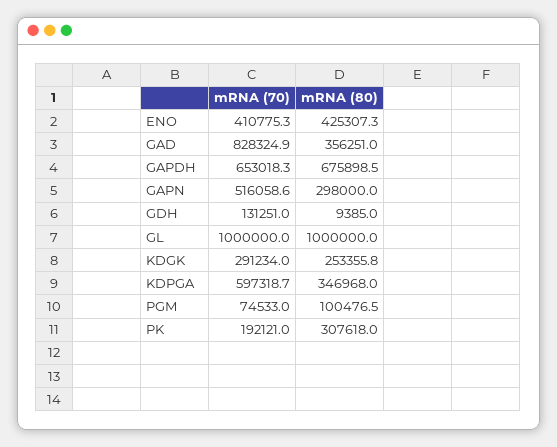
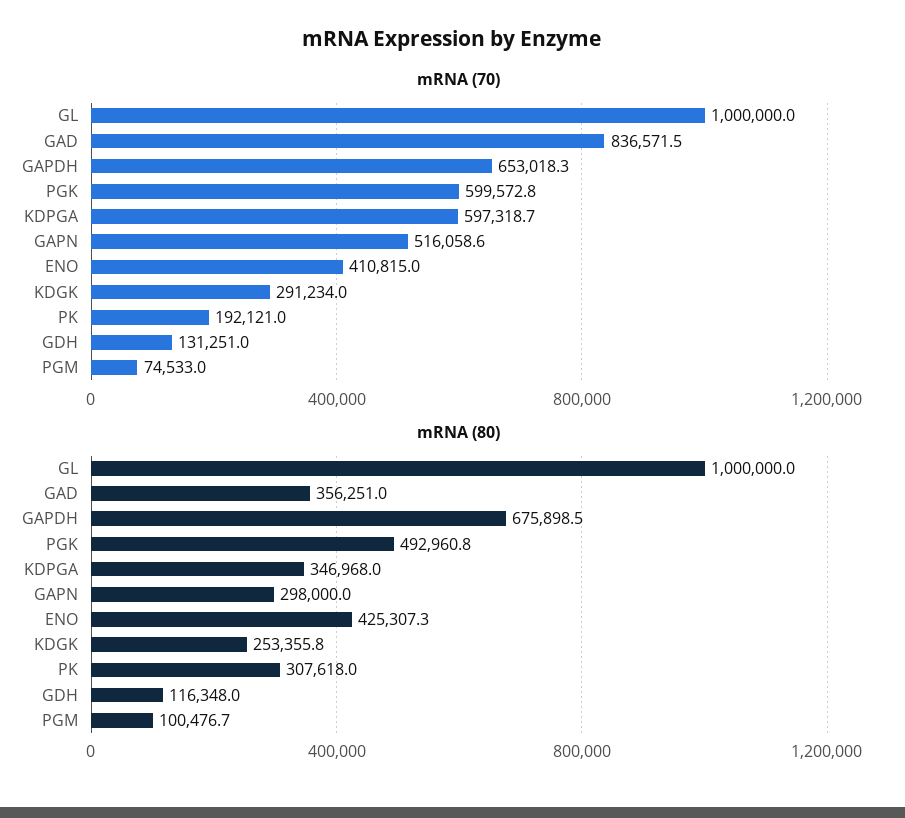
mRNA (70), ENO: 410775.3 -> 410815
mRNA (70), GAD: 828324.9 -> 836571.5
mRNA (80), GDH: 9385 -> 116348
mRNA (80), PGM: 100476.5 -> 100476.7
mRNA (70), PGK: none -> 599572.8
mRNA (80), PGK: none -> 492960.8

